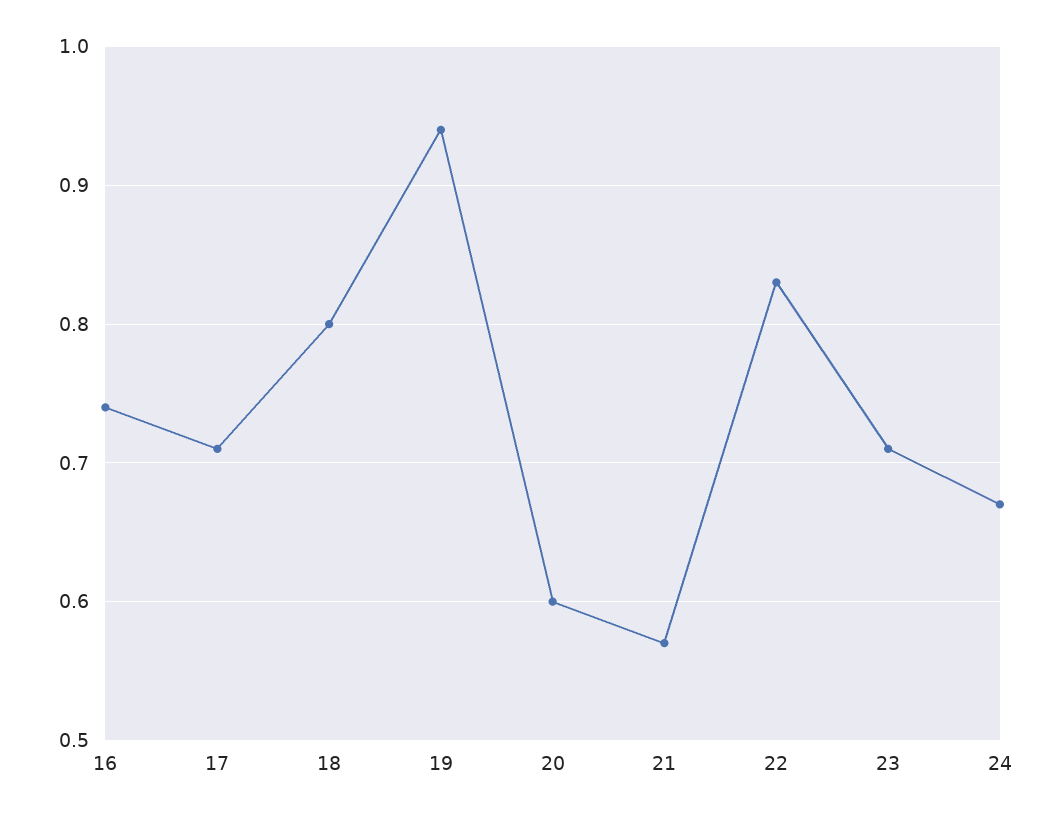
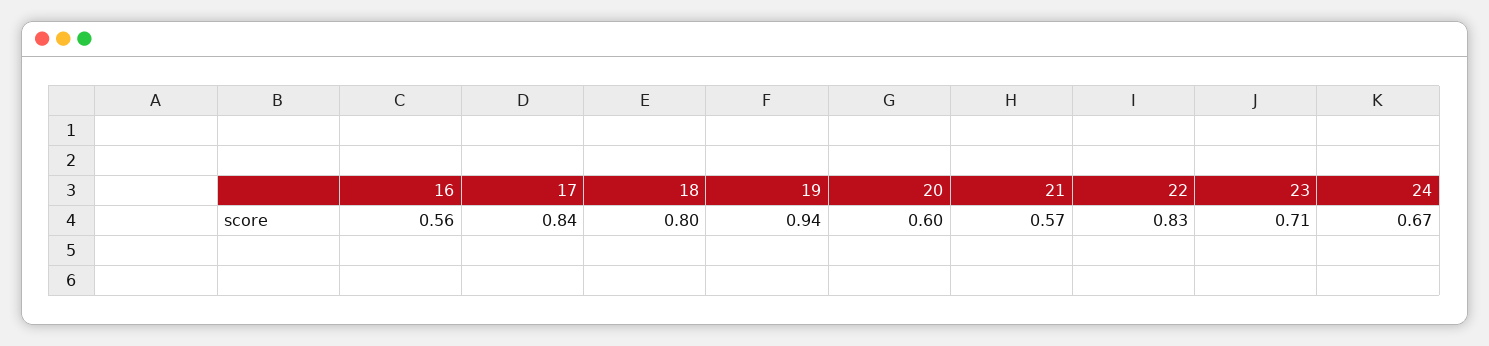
16: 0.74 -> 0.56
17: 0.71 -> 0.84

